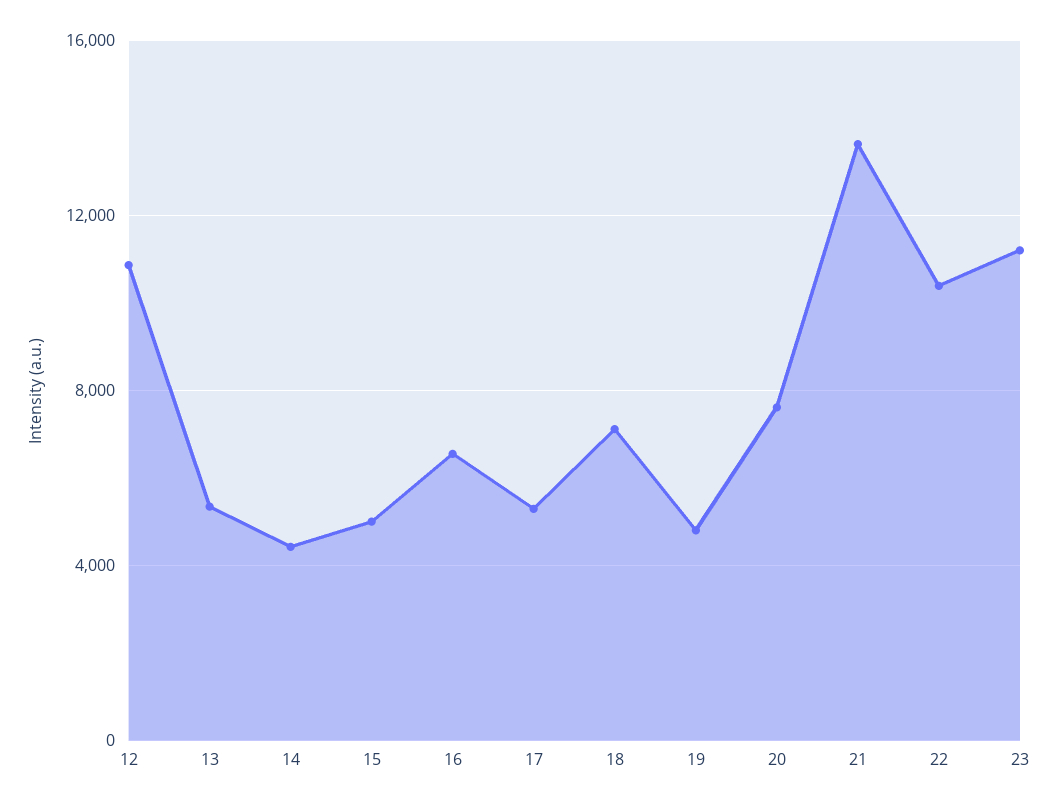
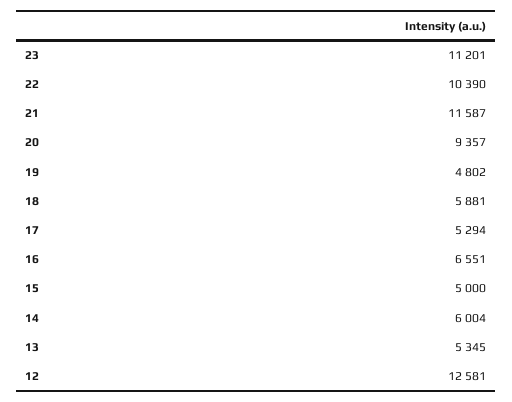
12: 11000 -> 12581
14: 4500 -> 6004
18: 7000 -> 5881
20: 7500 -> 9357
21: 13500 -> 11587

